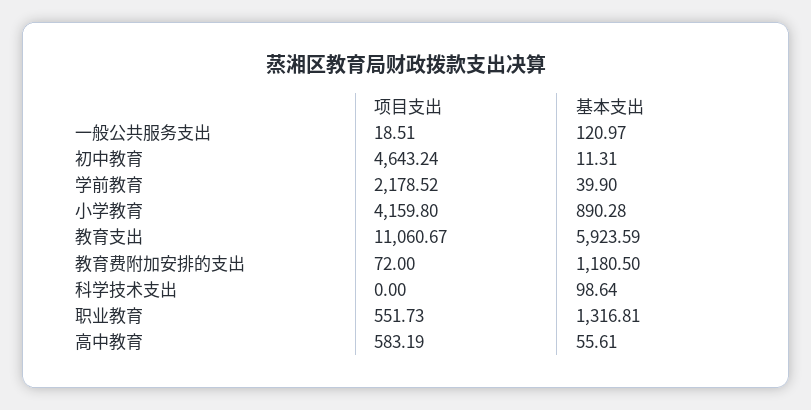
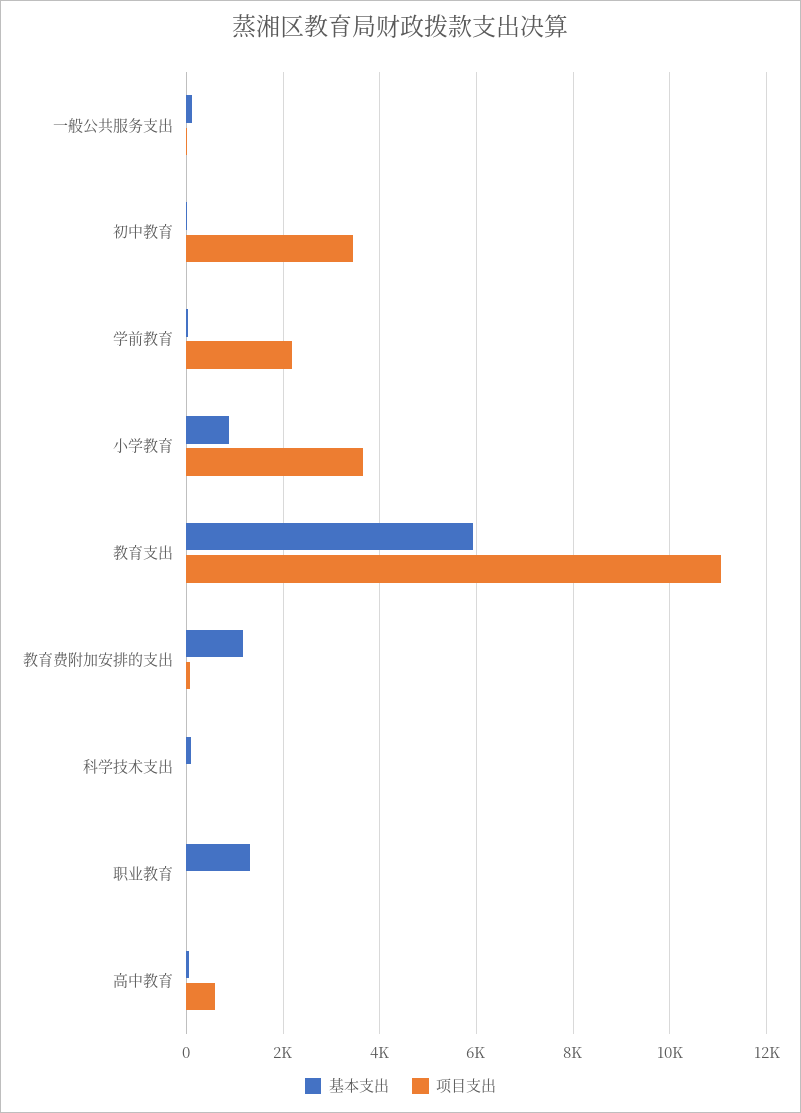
项目支出, 初中教育: 4643.24 -> 3400
项目支出, 小学教育: 4159.8 -> 3600
项目支出, 职业教育: 551.73 -> 0

